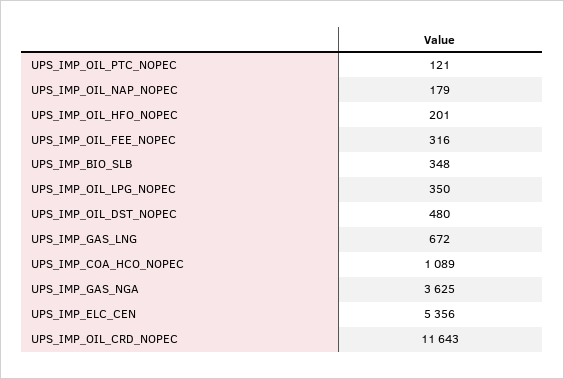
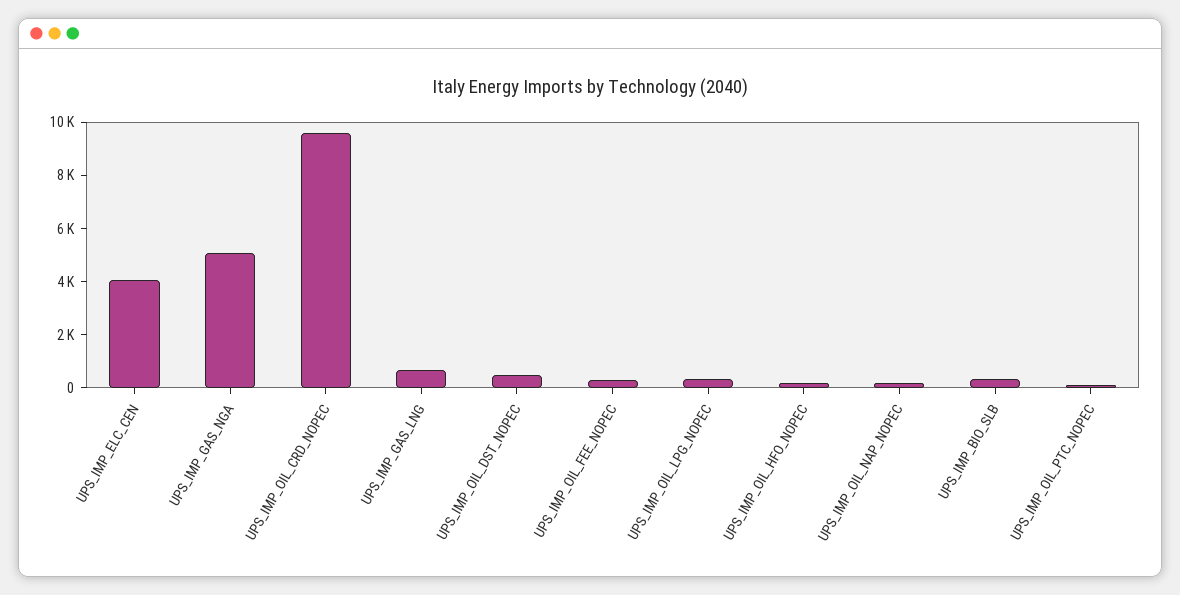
UPS_IMP_COA_HCO_NOPEC: 1089 -> none
UPS_IMP_GAS_NGA: 3625 -> 5000
UPS_IMP_ELC_CEN: 5356 -> 4000
UPS_IMP_OIL_CRD_NOPEC: 11643 -> 9500

